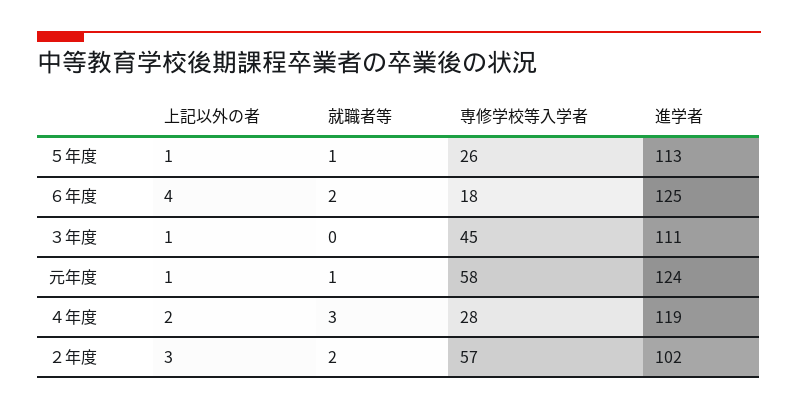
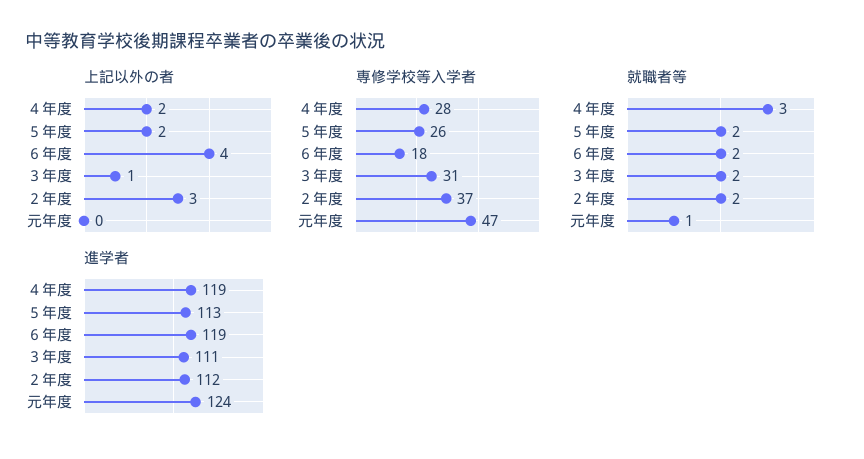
上記以外の者, ５年度: 1 -> 2
就職者等, ５年度: 1 -> 2
進学者, ６年度: 125 -> 119
就職者等, ３年度: 0 -> 2
専修学校等入学者, ３年度: 45 -> 31
上記以外の者, 元年度: 1 -> 0
専修学校等入学者, 元年度: 58 -> 47
専修学校等入学者, ２年度: 57 -> 37
進学者, ２年度: 102 -> 112

